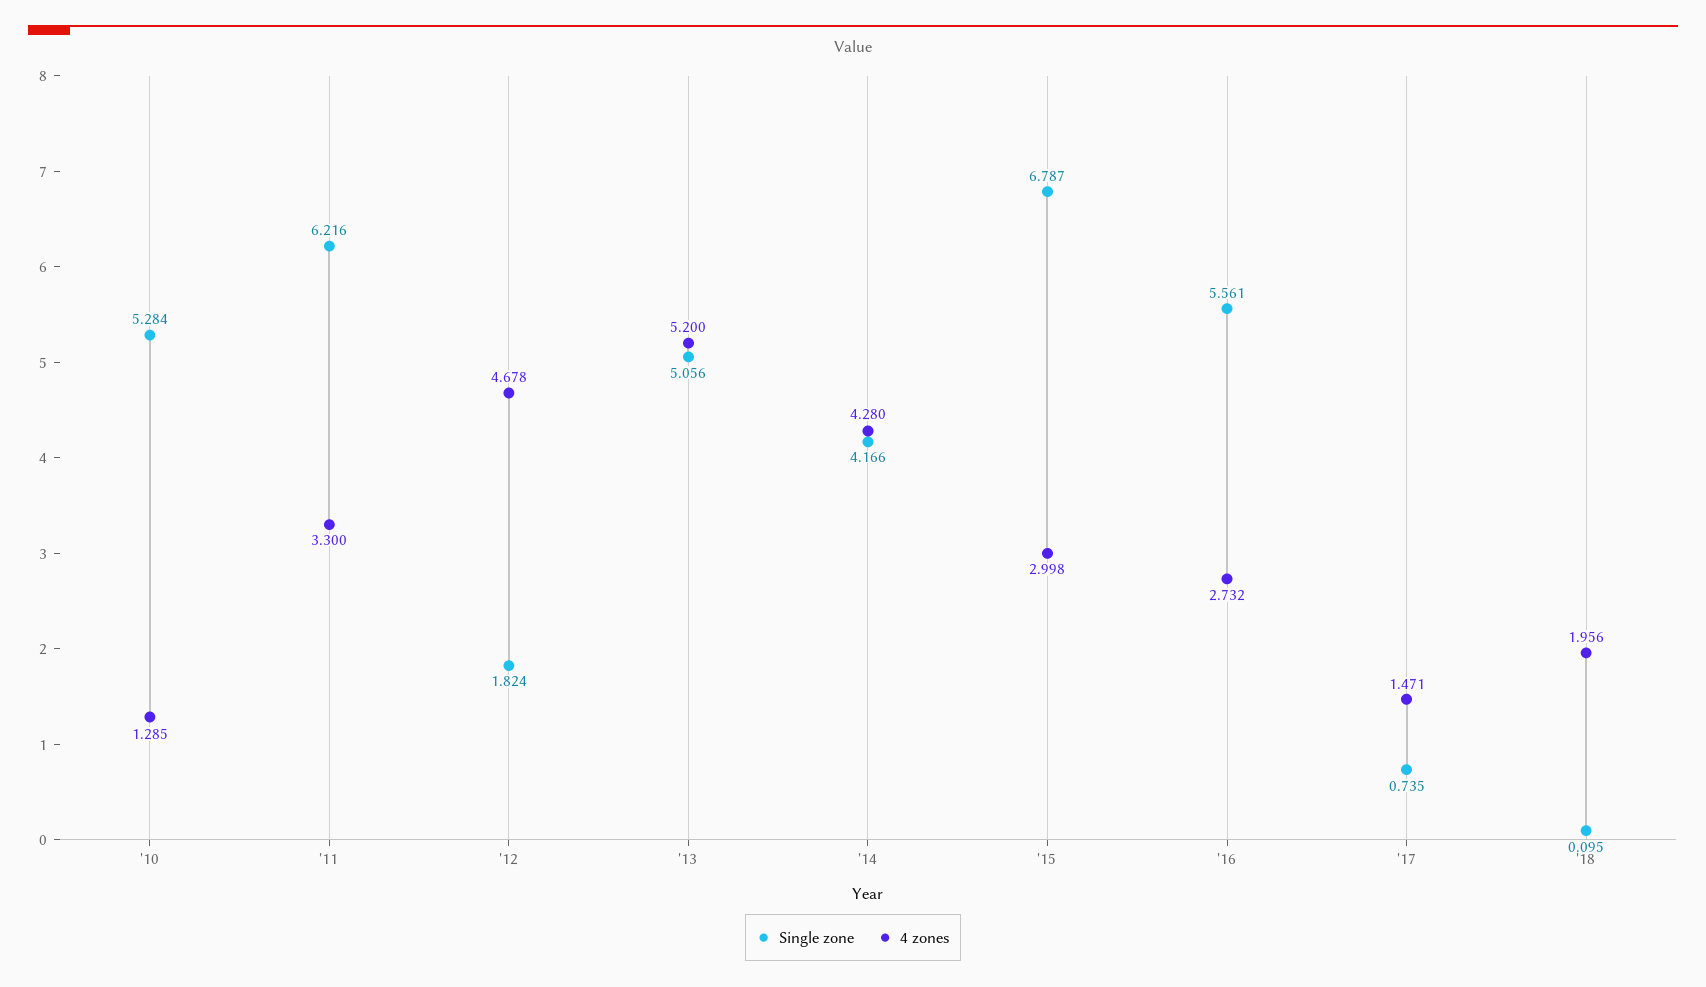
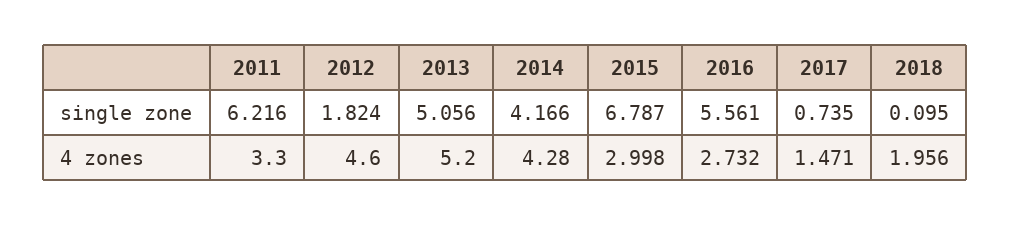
Single zone, '10: 5.284 -> none
4 zones, '10: 1.285 -> none
4 zones, '12: 4.678 -> 4.6

